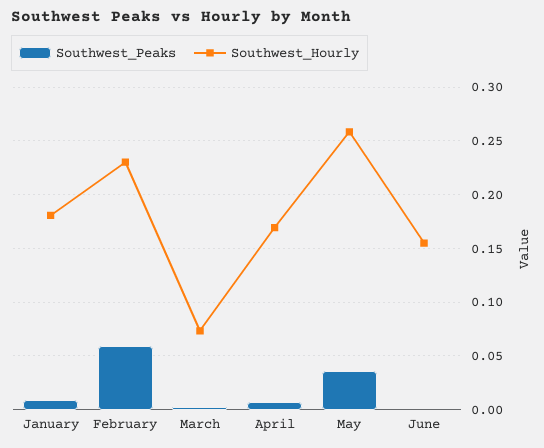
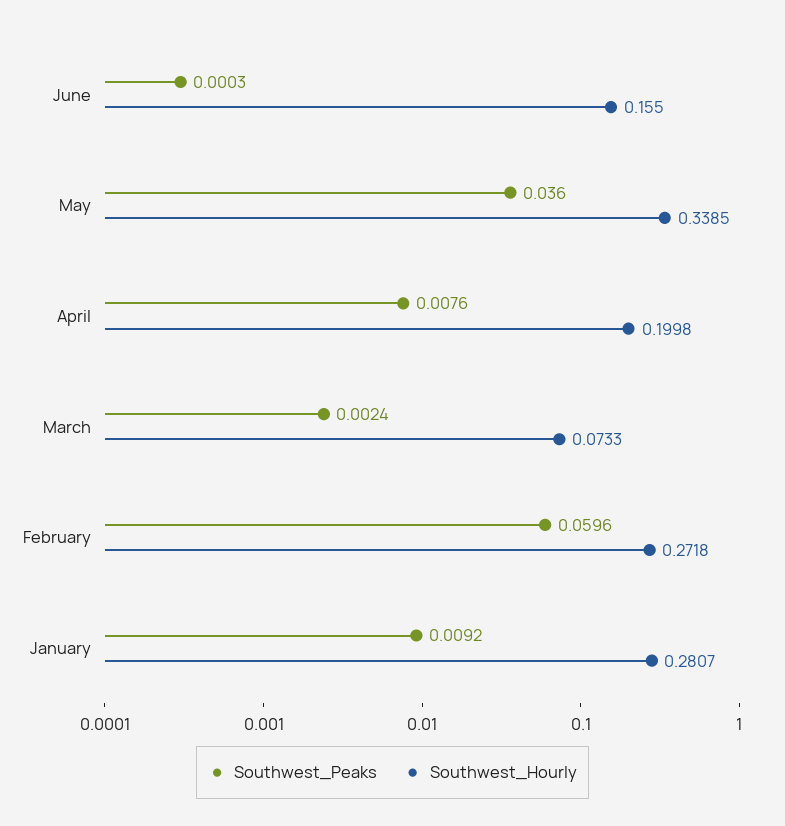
Southwest_Hourly, January: 0.18 -> 0.2807
Southwest_Hourly, February: 0.23 -> 0.2718
Southwest_Hourly, April: 0.17 -> 0.1998
Southwest_Hourly, May: 0.26 -> 0.3385

